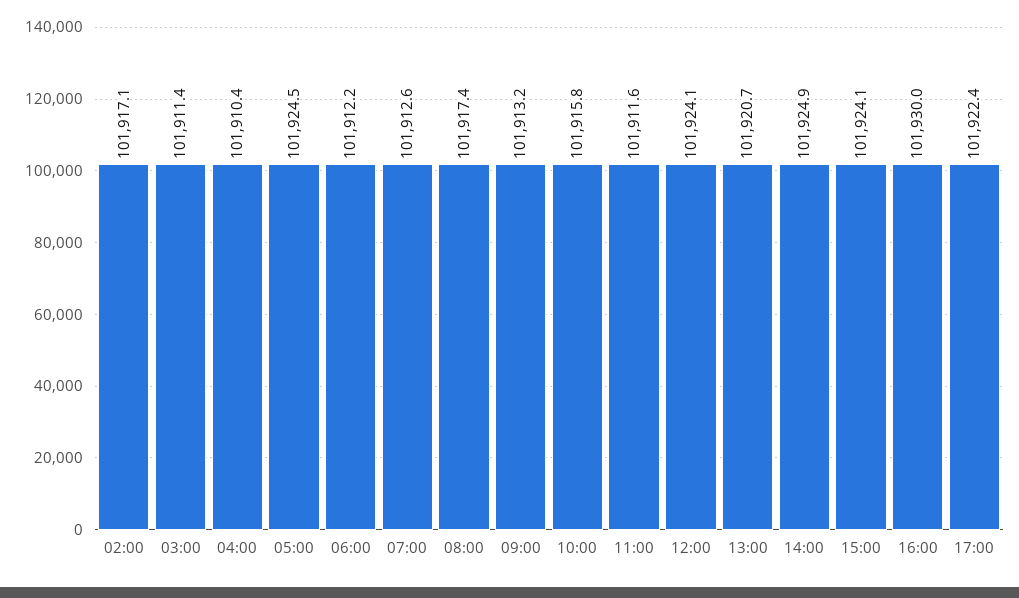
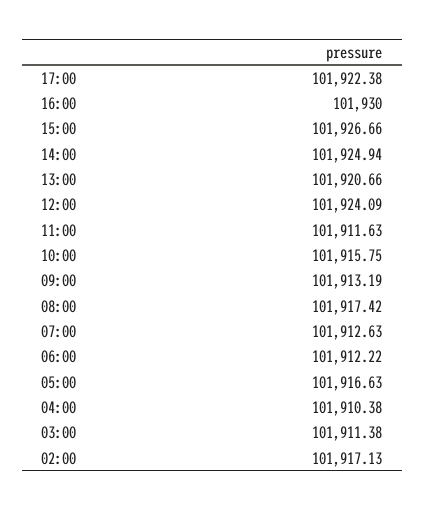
05:00: 101924.5 -> 101916.63
15:00: 101924.1 -> 101926.66

